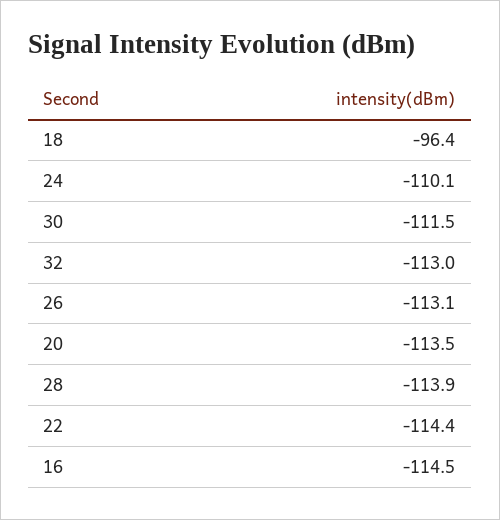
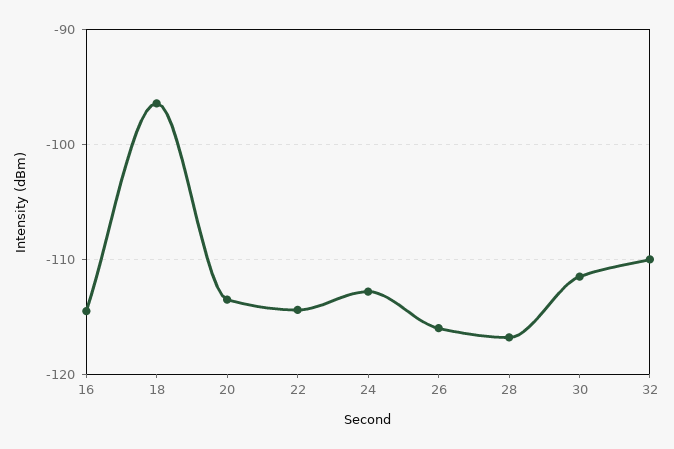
24: -110.1 -> -113
32: -113 -> -110
26: -113.1 -> -116
28: -113.9 -> -117

